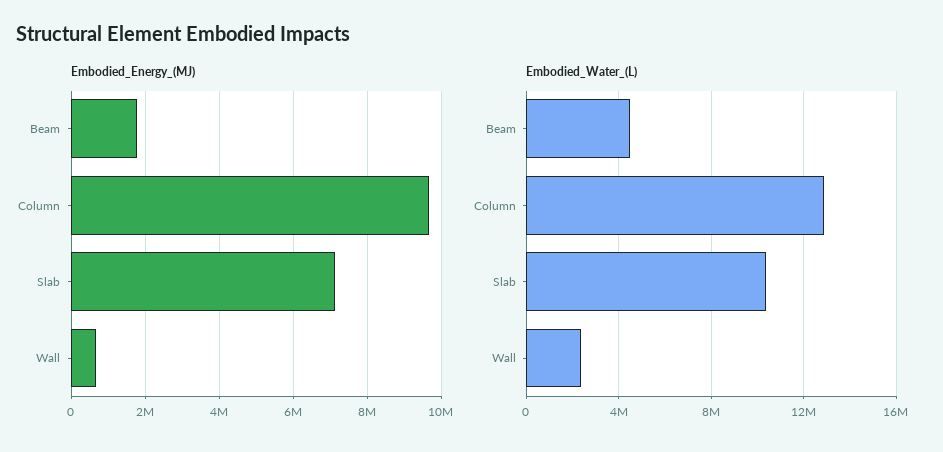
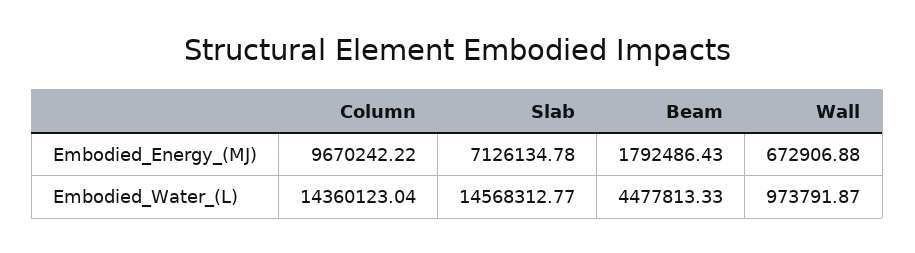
Embodied_Water_(L), Column: 13000000 -> 14360123.04
Embodied_Water_(L), Slab: 10500000 -> 14568312.77
Embodied_Water_(L), Wall: 2500000 -> 973791.87

